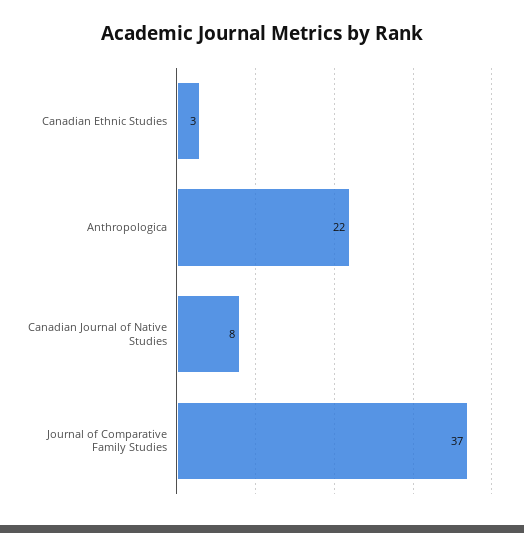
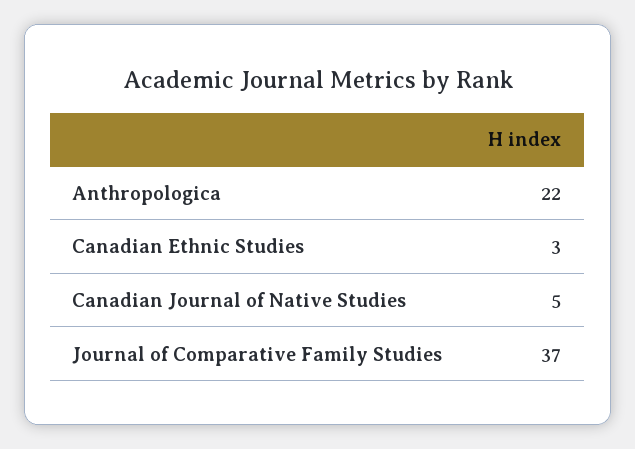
Canadian Journal of Native Studies: 8 -> 5

